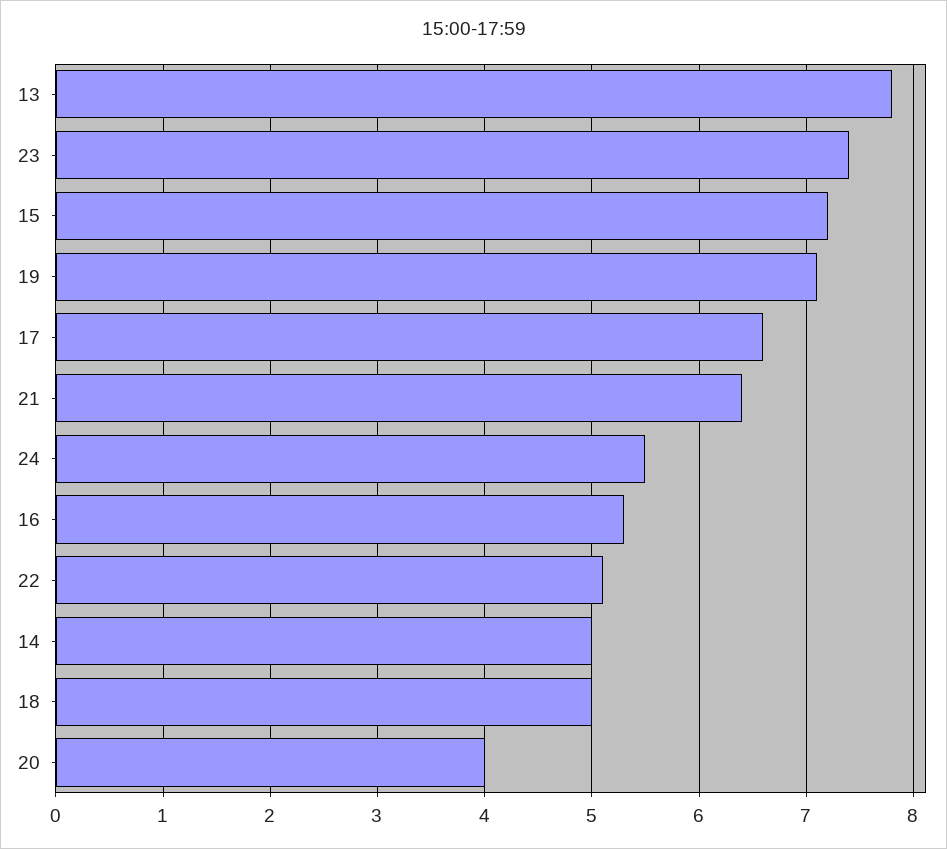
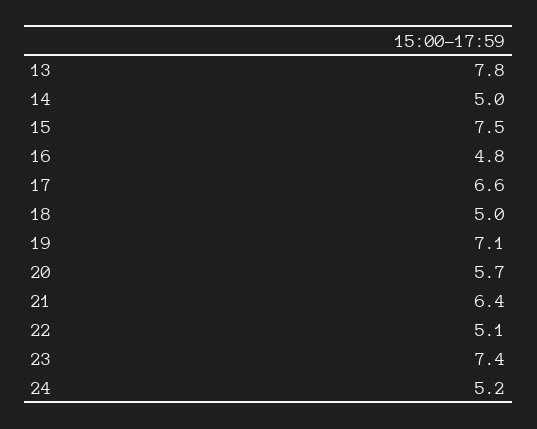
15: 7.2 -> 7.5
24: 5.5 -> 5.2
16: 5.3 -> 4.8
20: 4 -> 5.7

